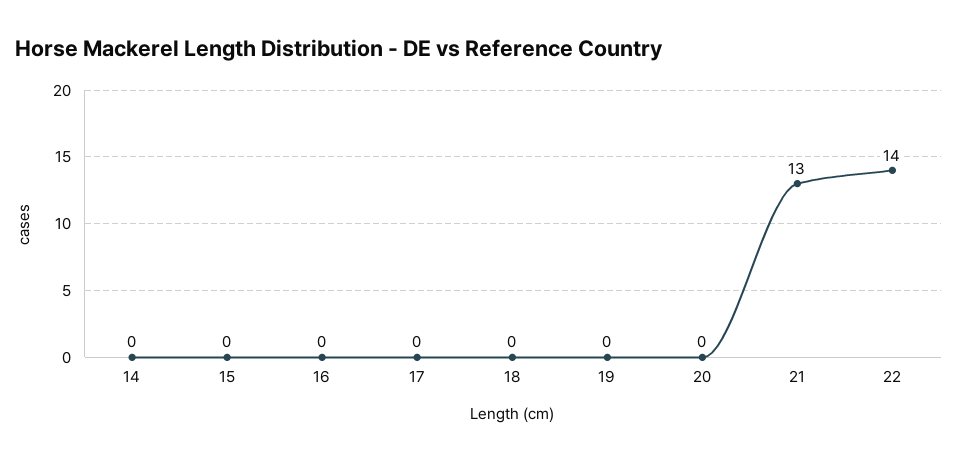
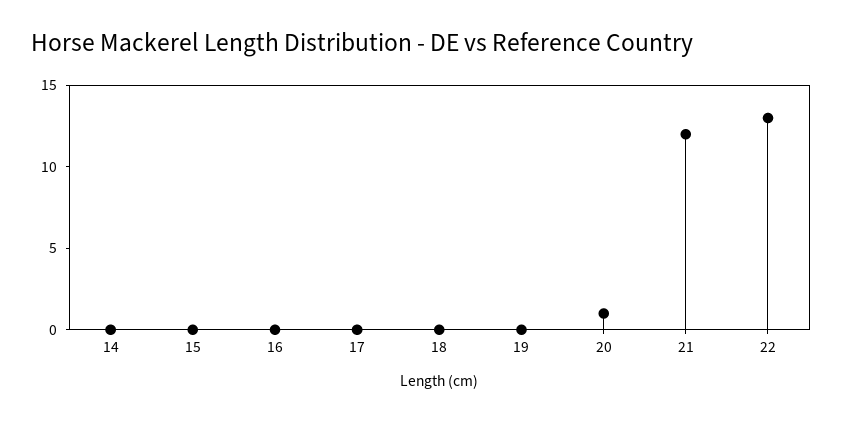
20: 0 -> 1
21: 13 -> 12
22: 14 -> 13

